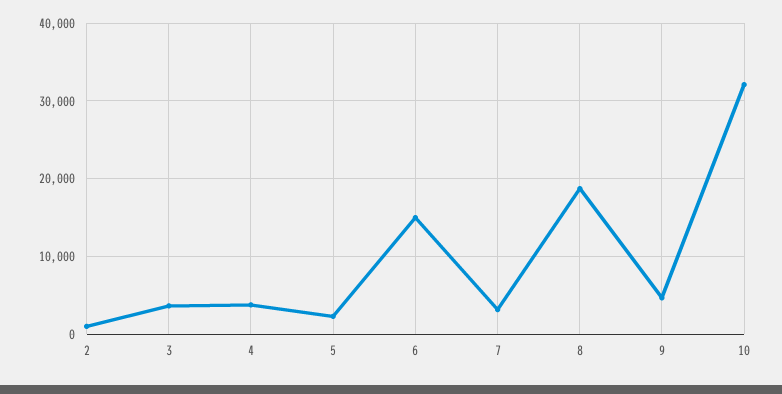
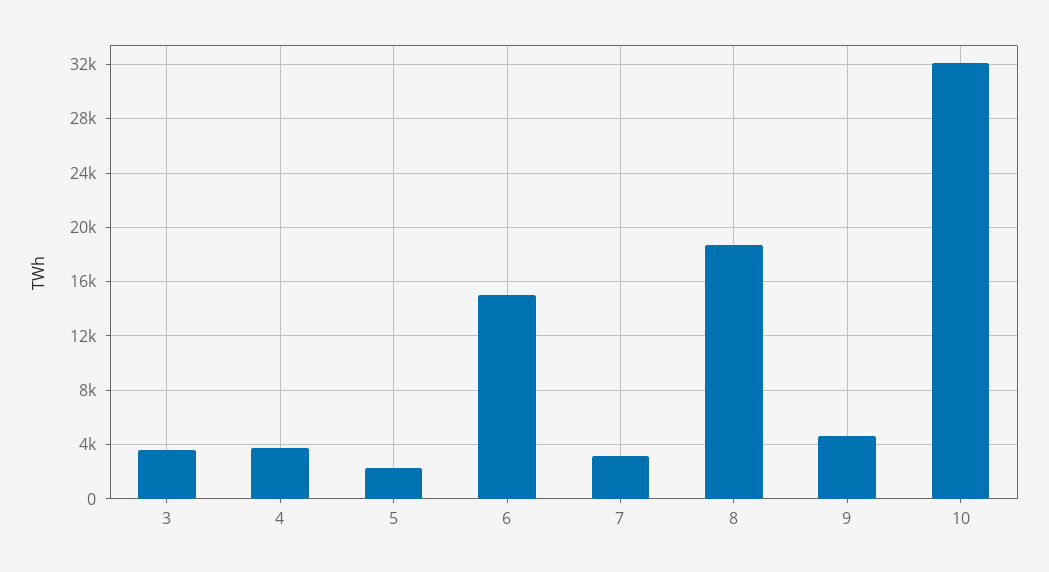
2: 1000 -> none

